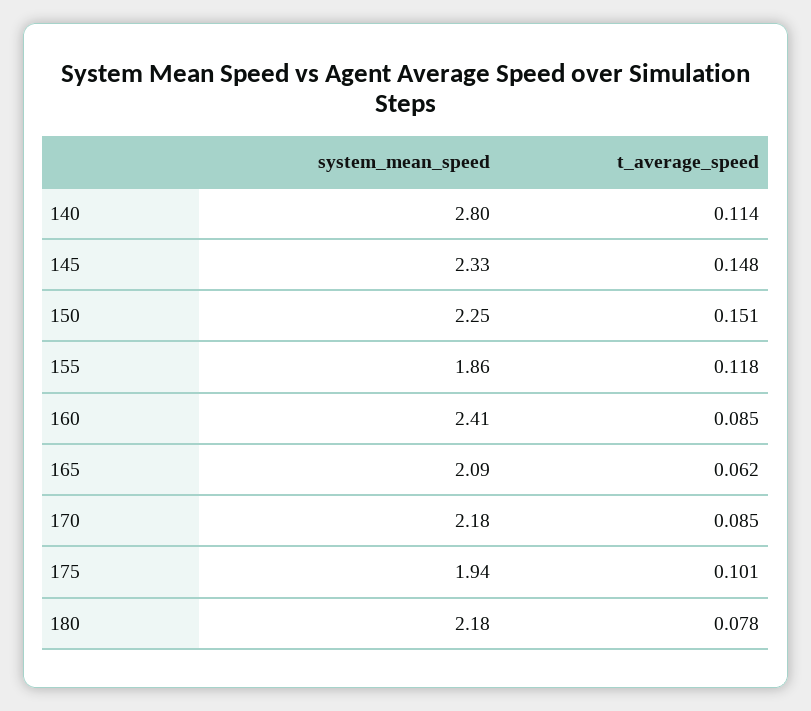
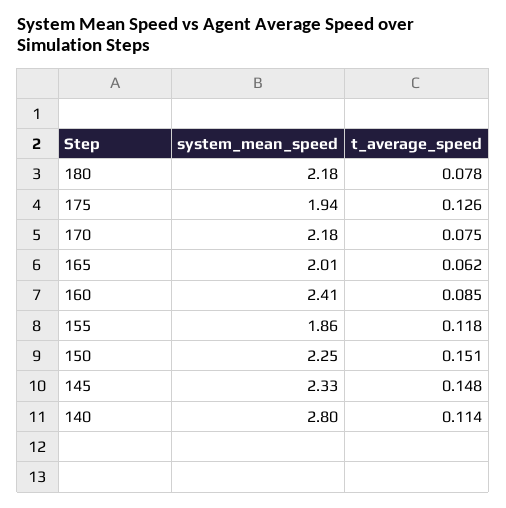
system_mean_speed, 165: 2.09 -> 2.01
t_average_speed, 170: 0.085 -> 0.075
t_average_speed, 175: 0.101 -> 0.126

